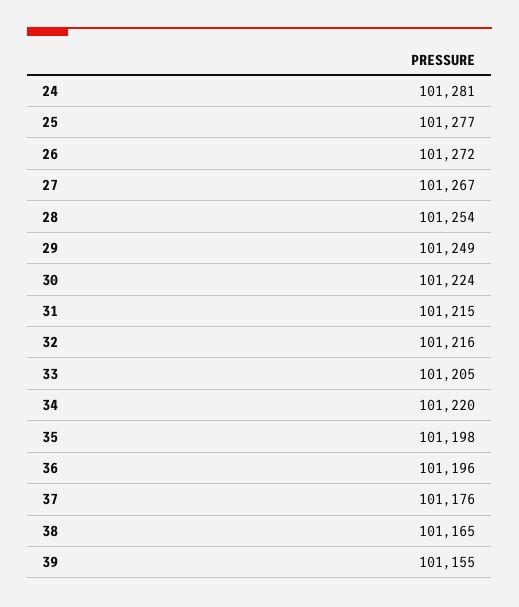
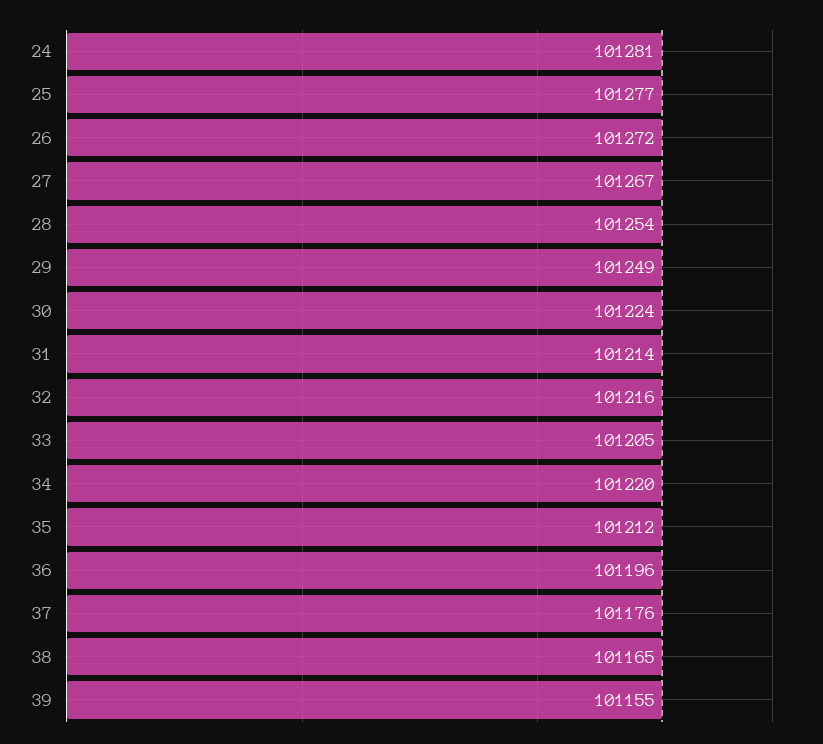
31: 101215 -> 101214
35: 101198 -> 101212

